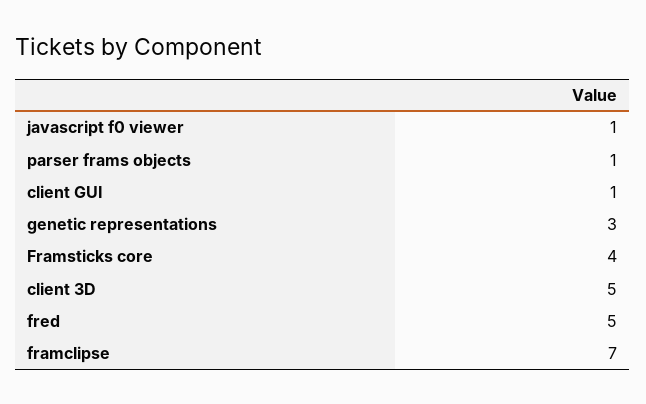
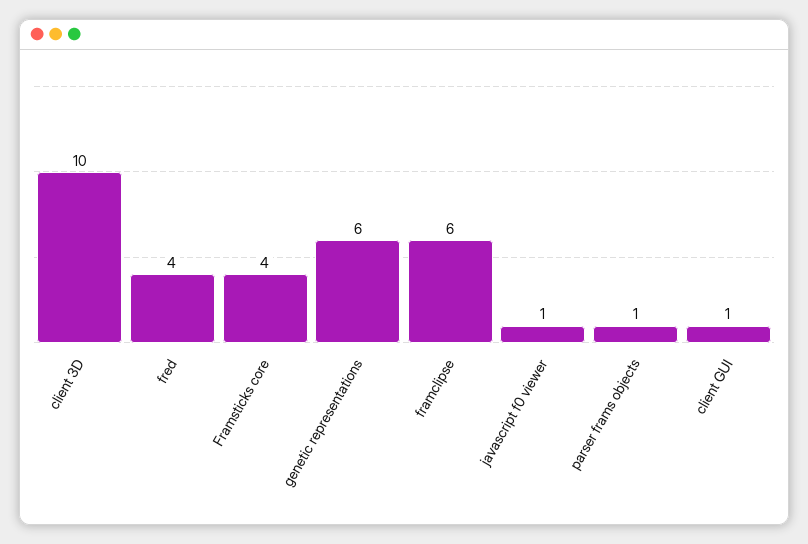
genetic representations: 3 -> 6
client 3D: 5 -> 10
fred: 5 -> 4
framclipse: 7 -> 6

